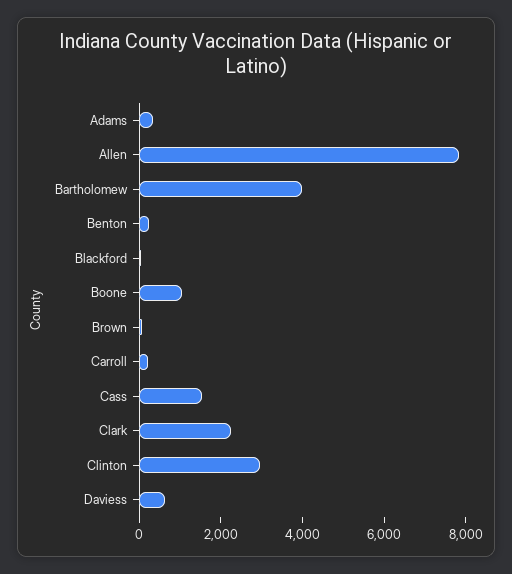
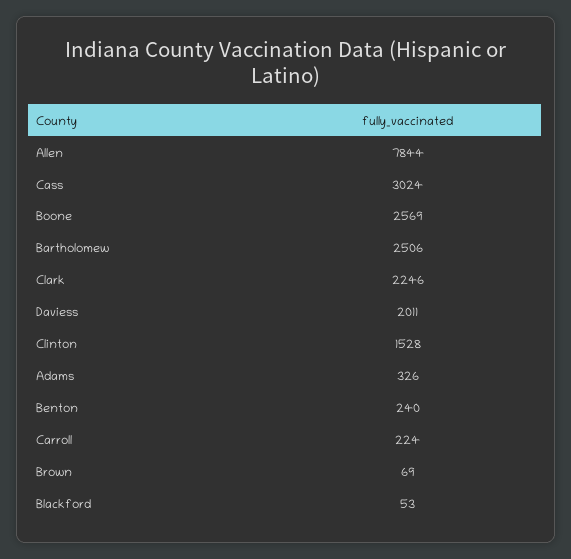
Bartholomew: 4000 -> 2506
Boone: 1000 -> 2569
Cass: 1500 -> 3024
Clinton: 3000 -> 1528
Daviess: 500 -> 2011

